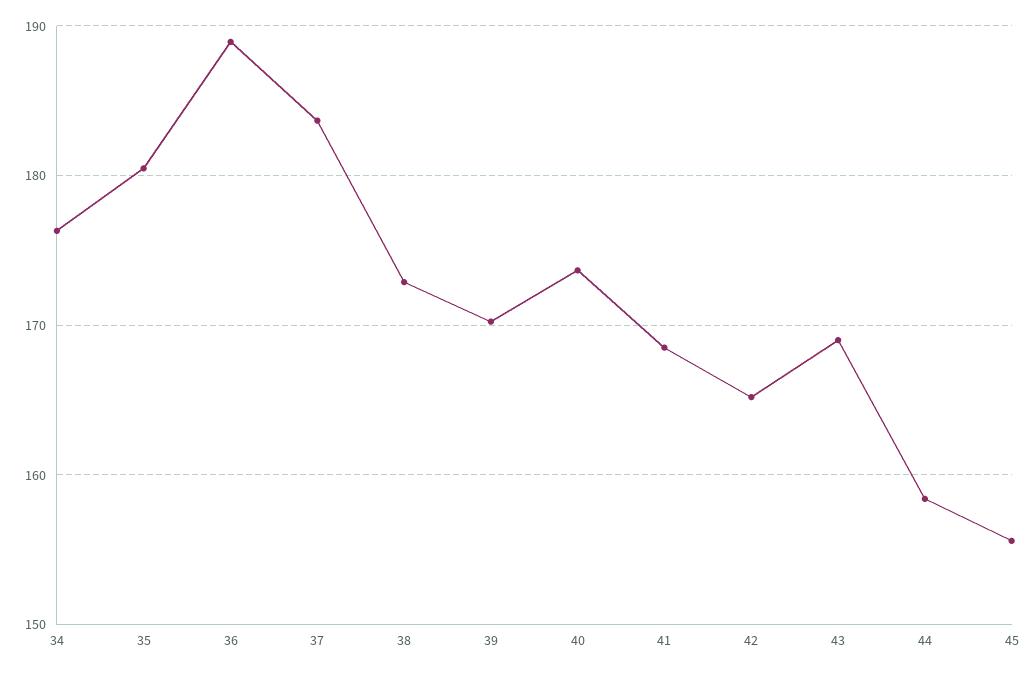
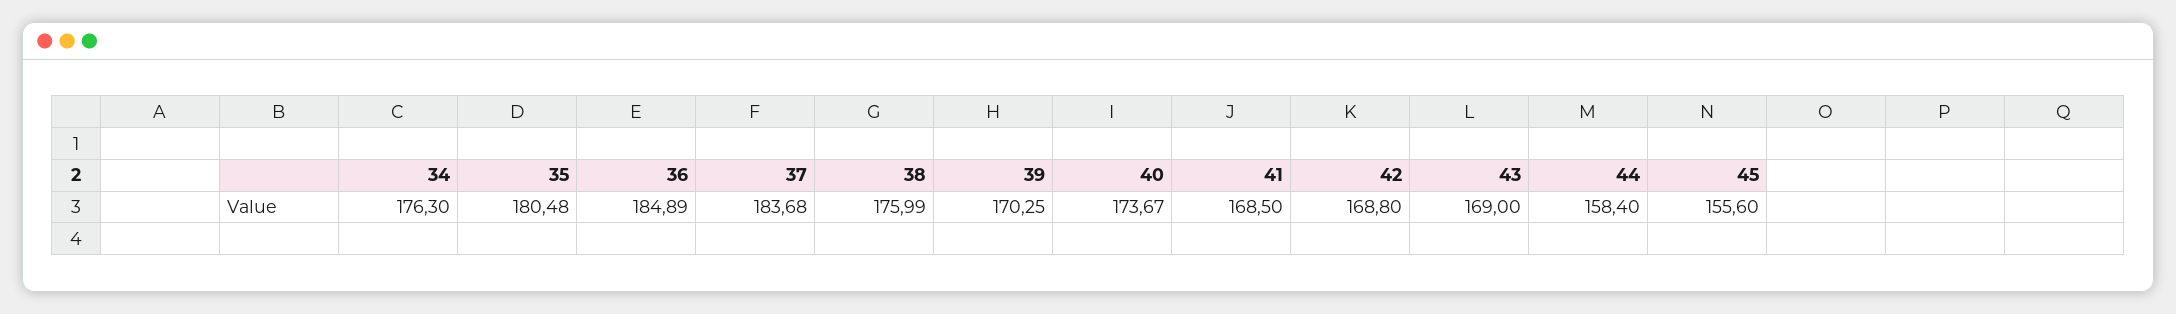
36: 189 -> 184.89
38: 173 -> 175.99
42: 165 -> 168.8

